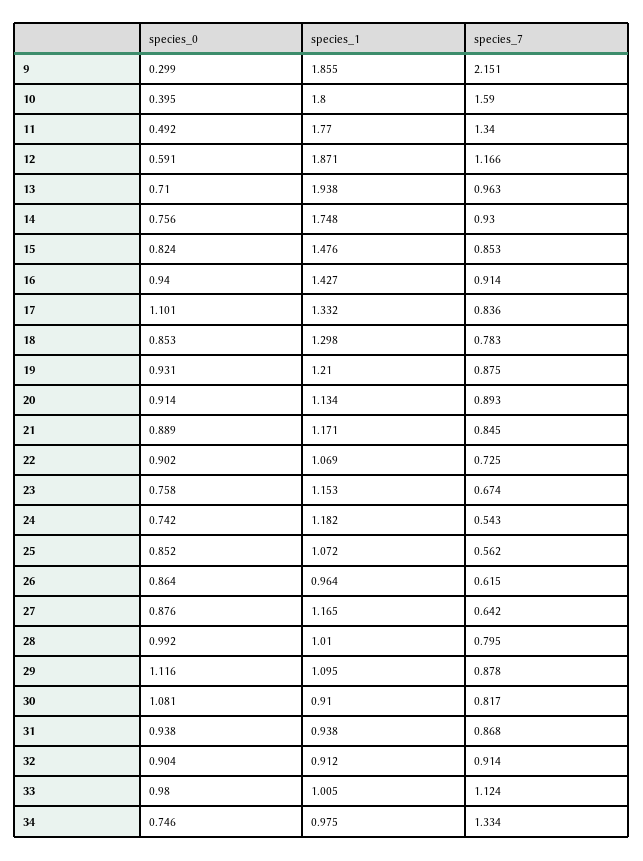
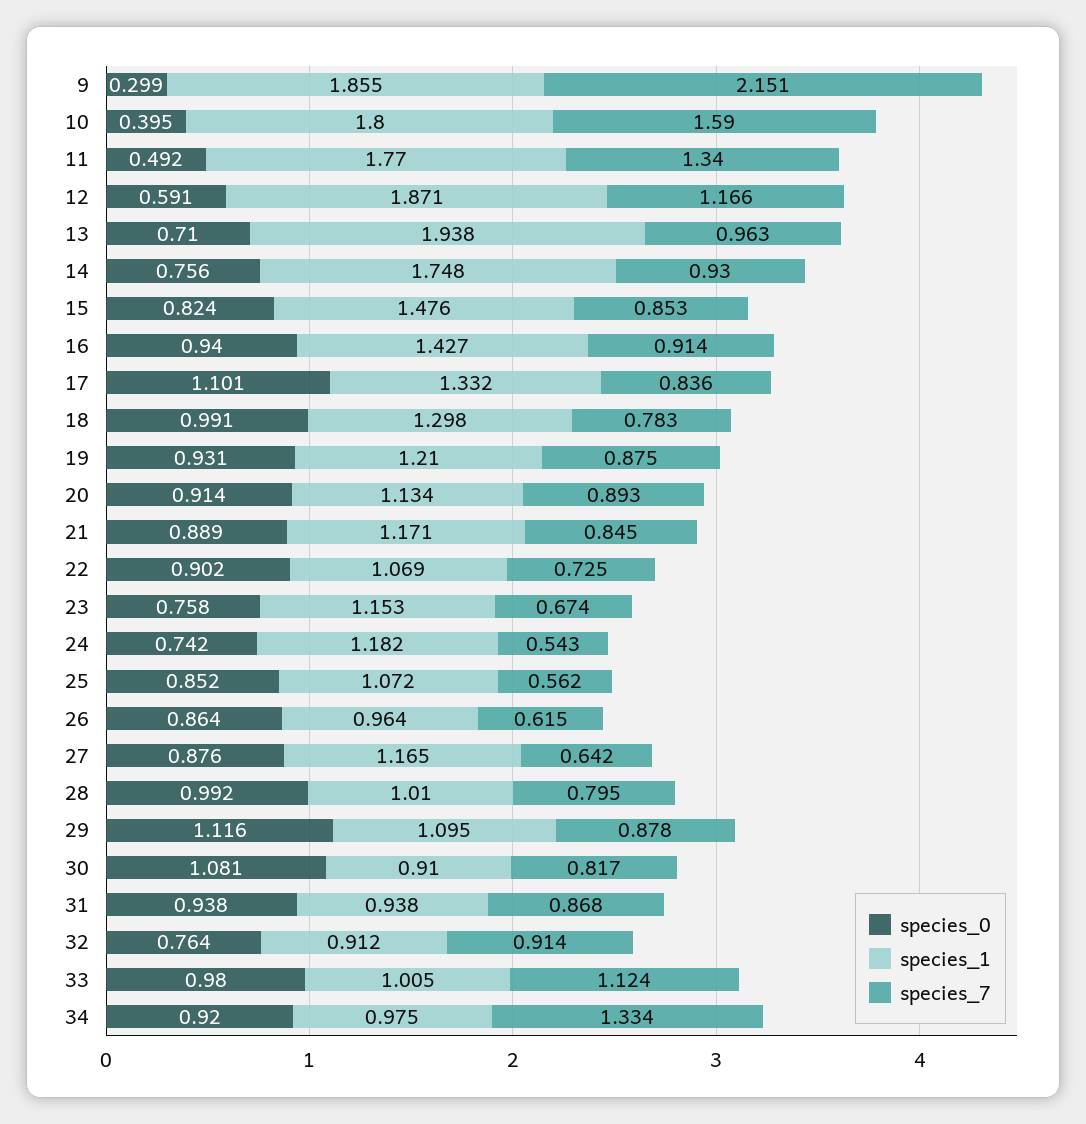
species_0, 18: 0.853 -> 0.991
species_0, 32: 0.904 -> 0.764
species_0, 34: 0.746 -> 0.92

